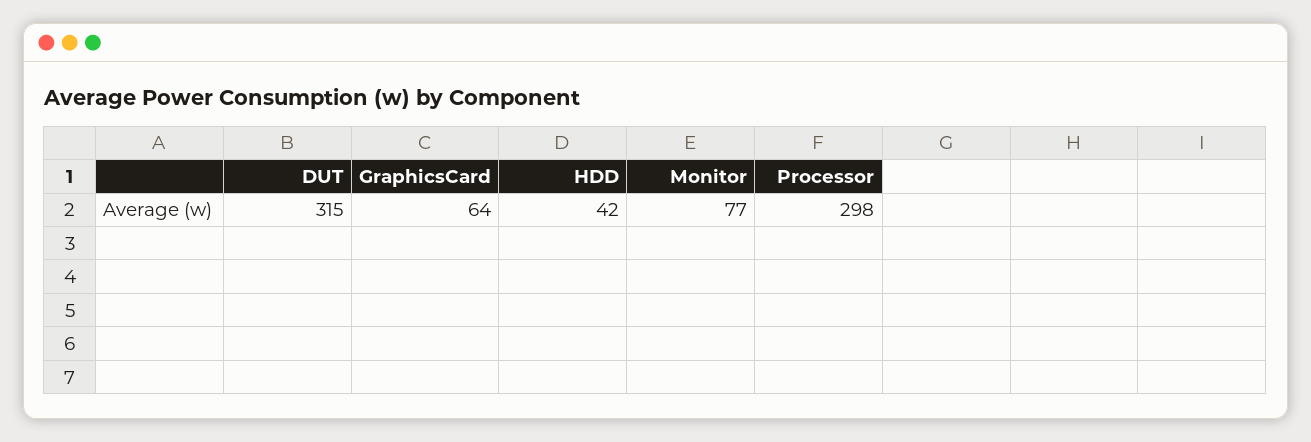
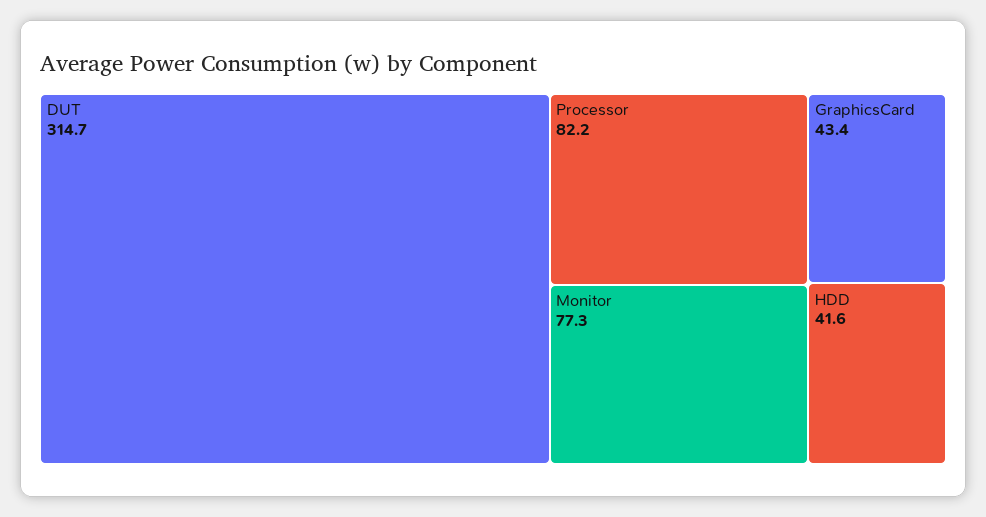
GraphicsCard: 64 -> 43.4
Processor: 298 -> 82.2

